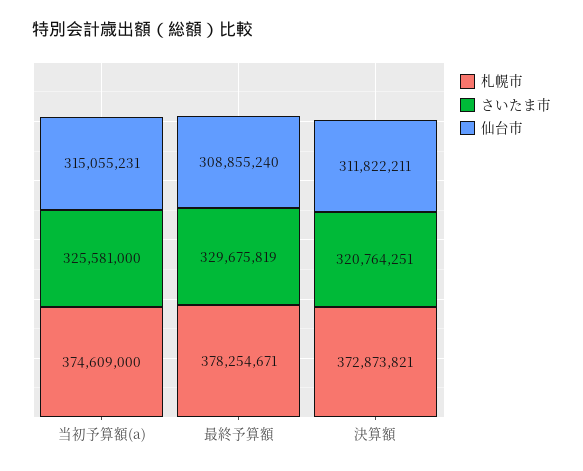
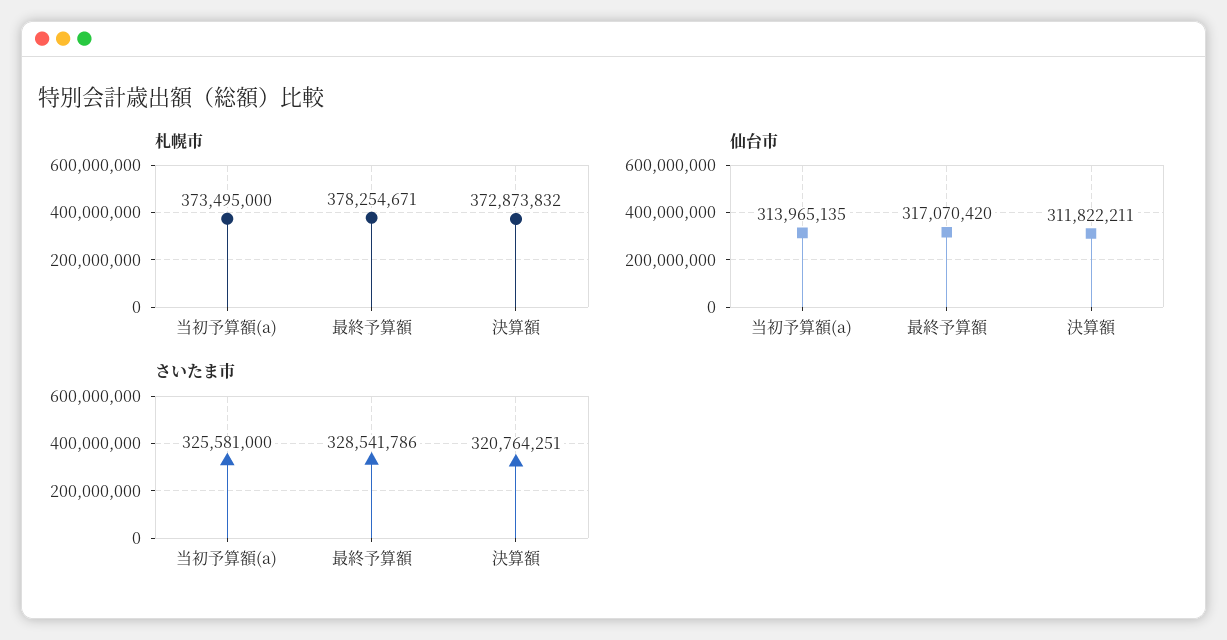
札幌市, 当初予算額(a): 374609000 -> 373495000
仙台市, 当初予算額(a): 315055231 -> 313965135
さいたま市, 最終予算額: 329675819 -> 328541786
仙台市, 最終予算額: 308855240 -> 317070420
札幌市, 決算額: 372873821 -> 372873832

